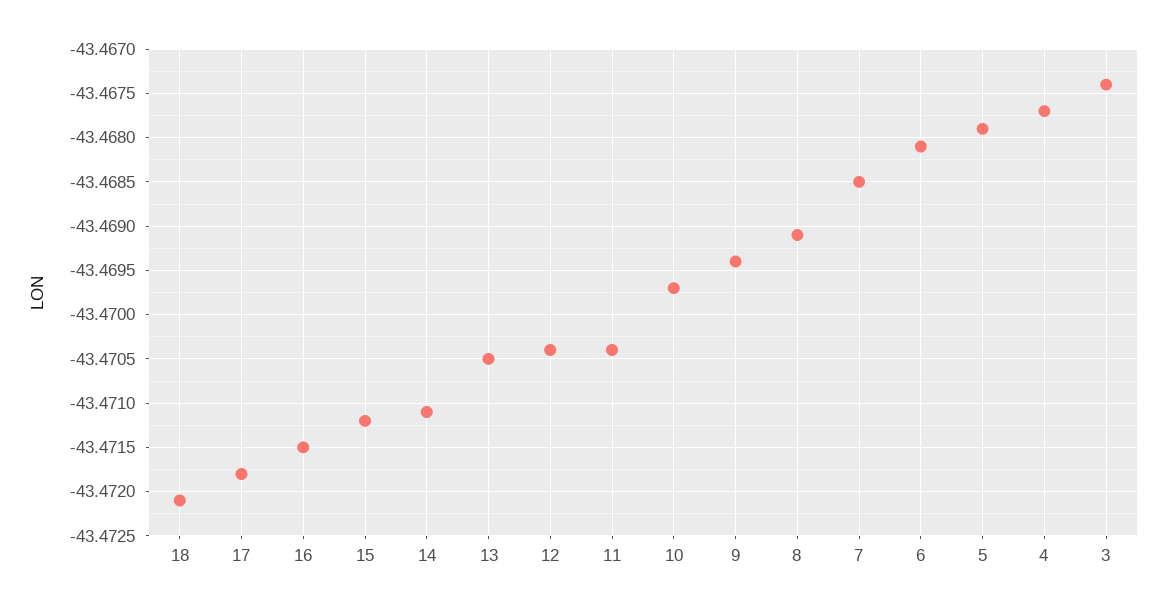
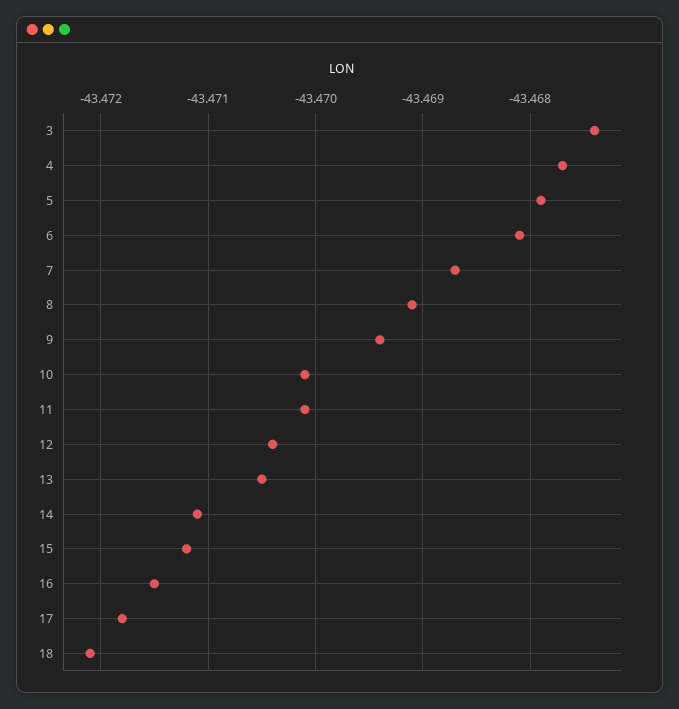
11: -43.4704 -> -43.4701
10: -43.4697 -> -43.4701
7: -43.4685 -> -43.4687

